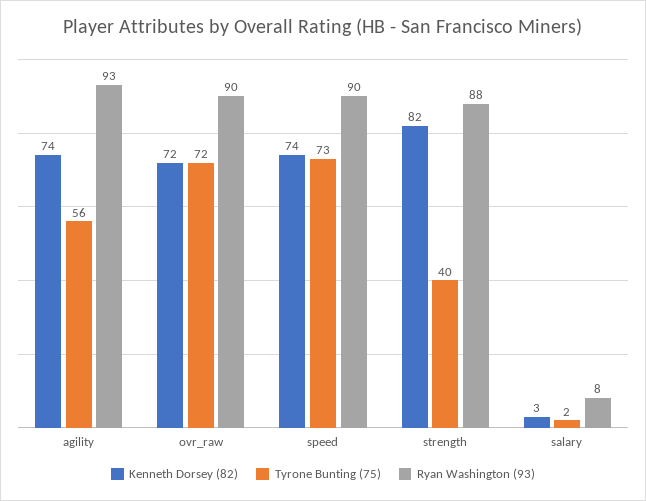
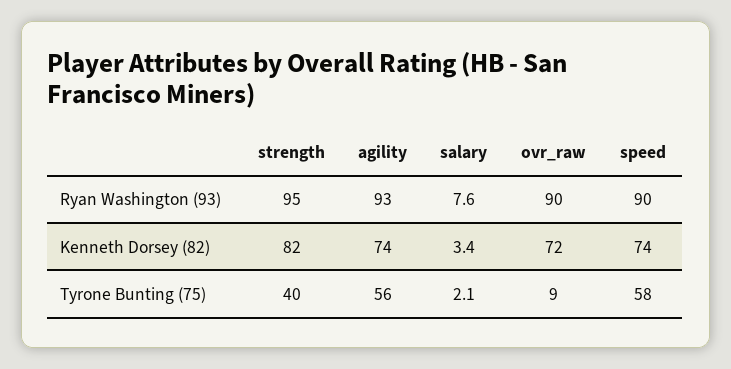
Tyrone Bunting (75), ovr_raw: 72 -> 9
Tyrone Bunting (75), speed: 73 -> 58
Ryan Washington (93), strength: 88 -> 95

